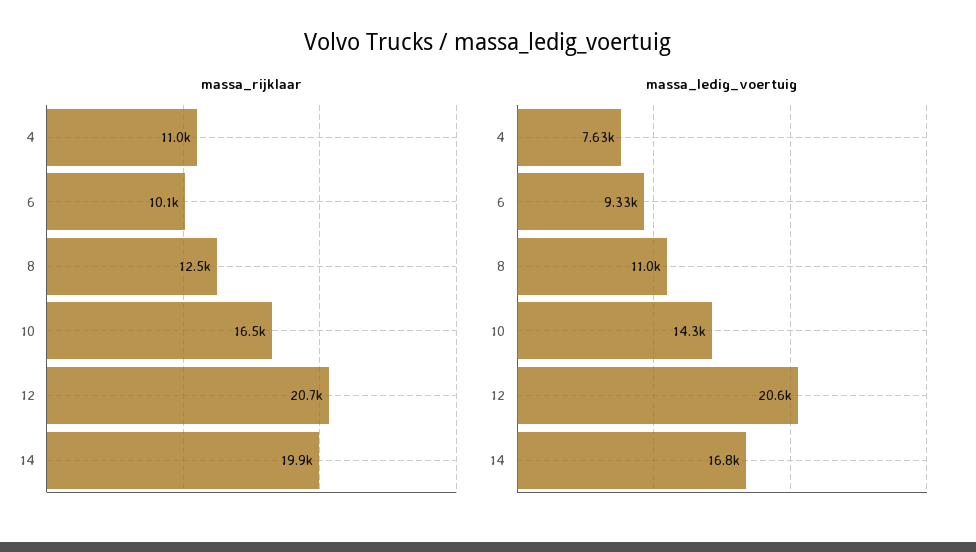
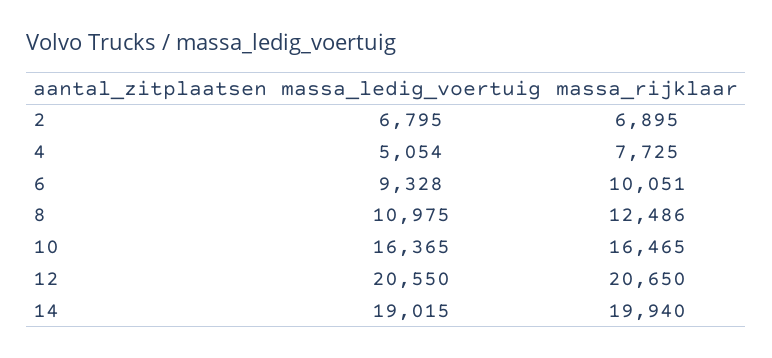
massa_rijklaar, 4: 11000 -> 7725
massa_ledig_voertuig, 4: 7630 -> 5054
massa_ledig_voertuig, 10: 14300 -> 16365
massa_ledig_voertuig, 14: 16800 -> 19015
massa_ledig_voertuig, 2: none -> 6795
massa_rijklaar, 2: none -> 6895

